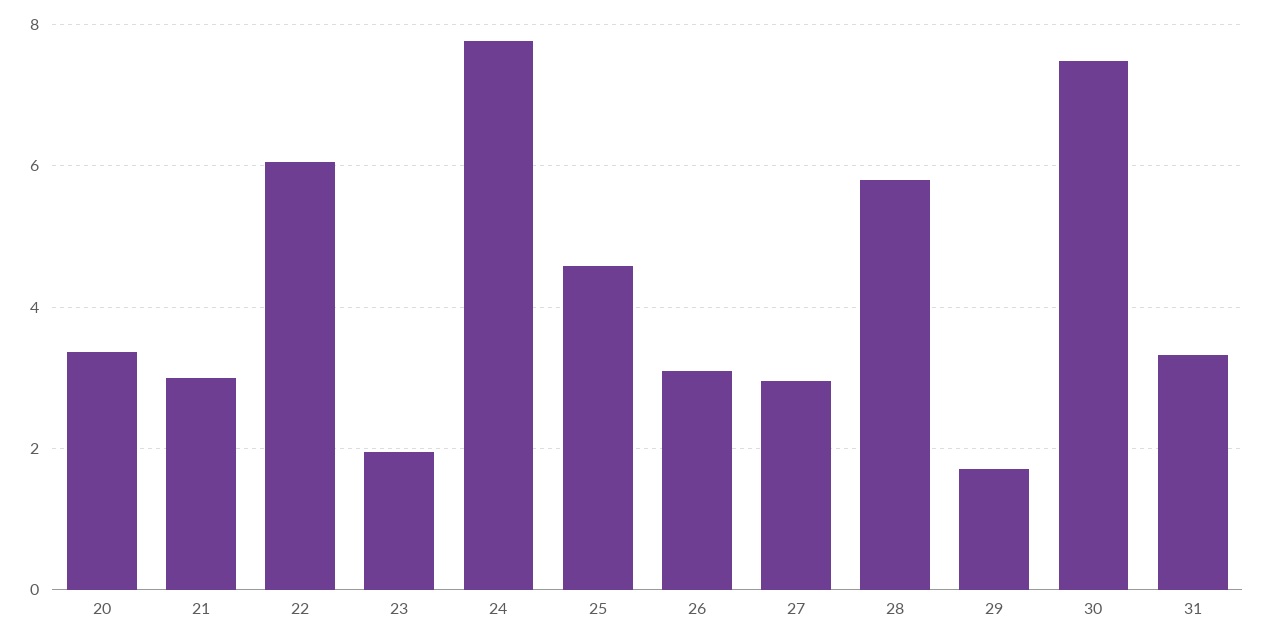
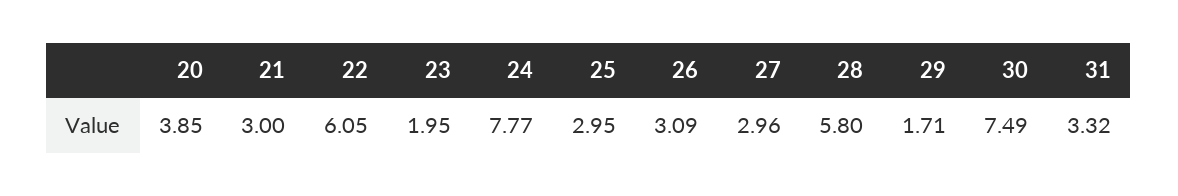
20: 3.4 -> 3.85
25: 4.6 -> 2.95

